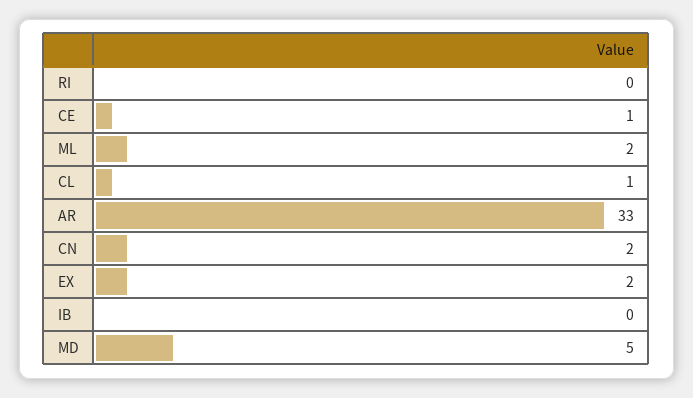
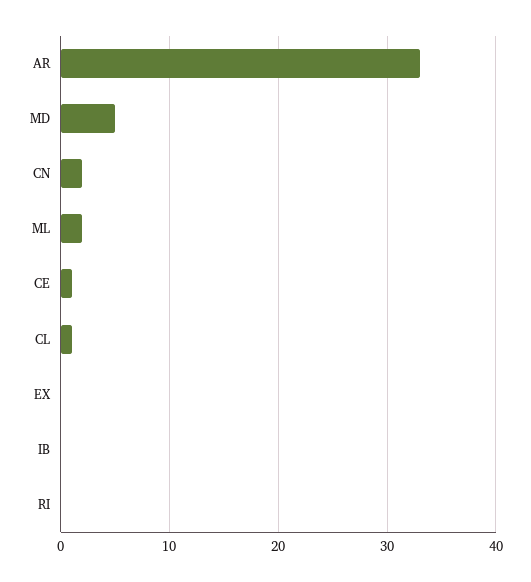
EX: 2 -> 0

